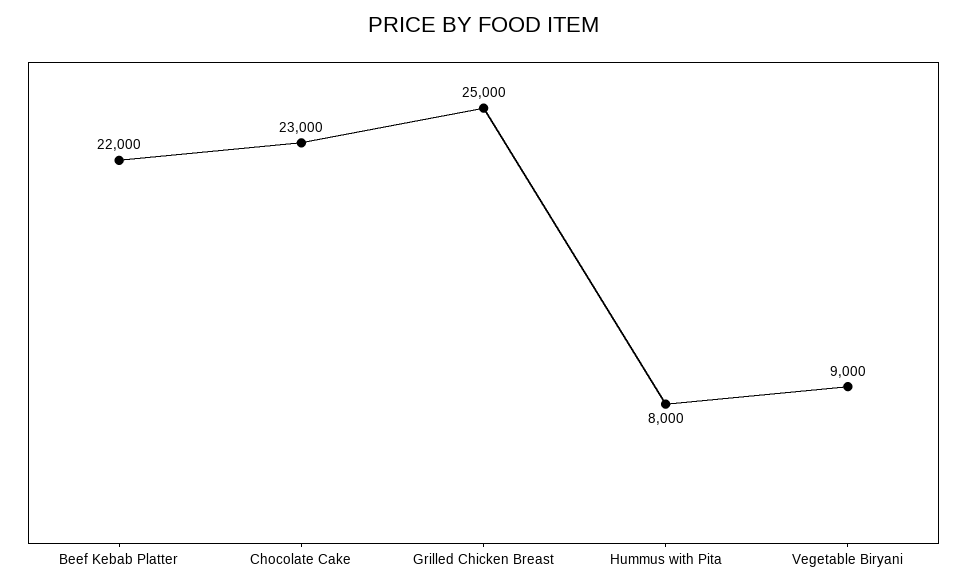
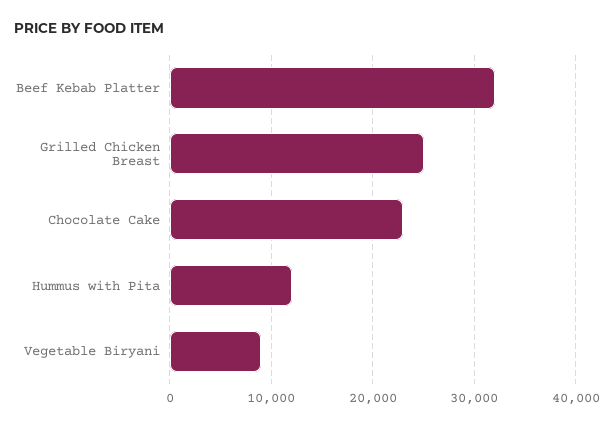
Beef Kebab Platter: 22000 -> 32000
Hummus with Pita: 8000 -> 12000

